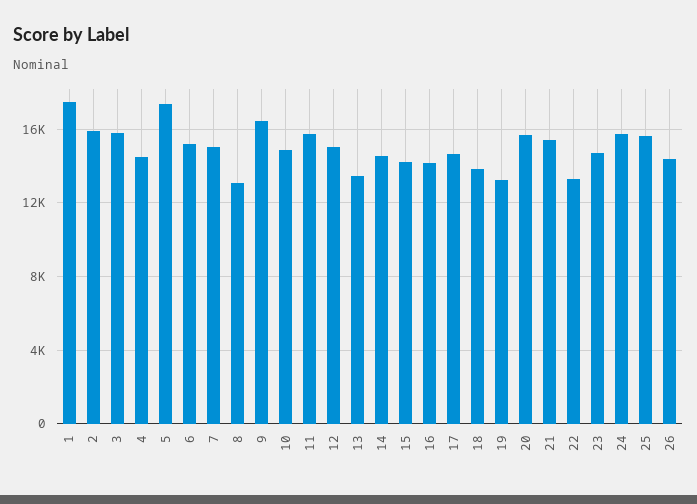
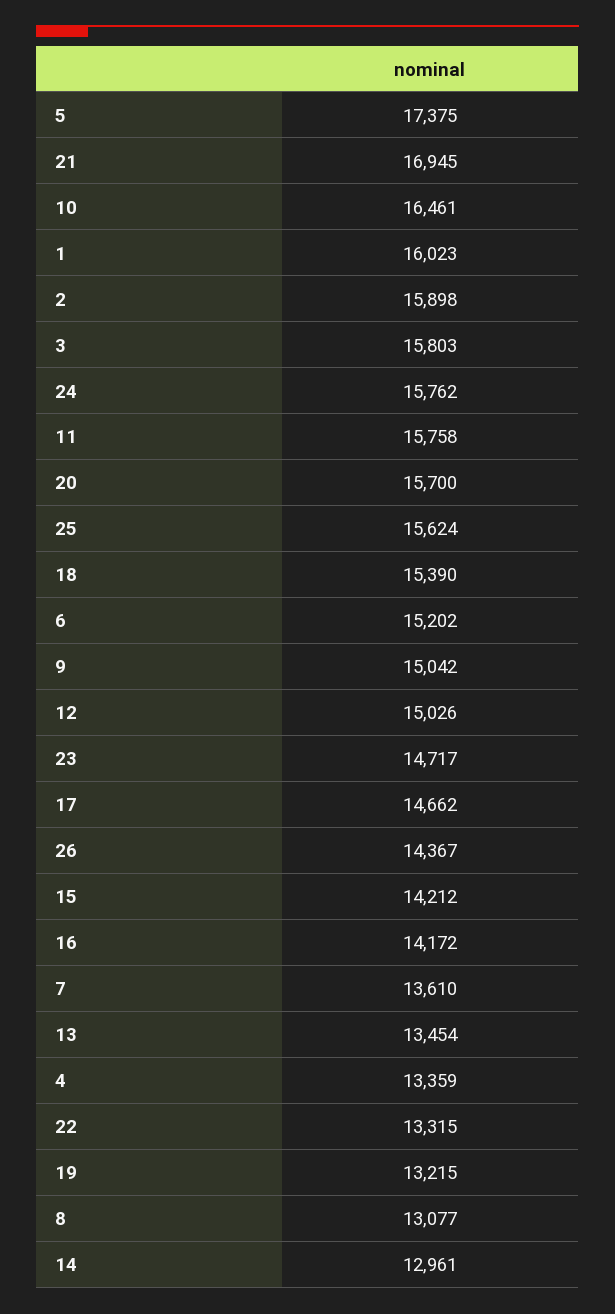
1: 17500 -> 16023
4: 14500 -> 13359
7: 15000 -> 13610
9: 16500 -> 15042
10: 15000 -> 16461
14: 14500 -> 12961
18: 14000 -> 15390
21: 15500 -> 16945

